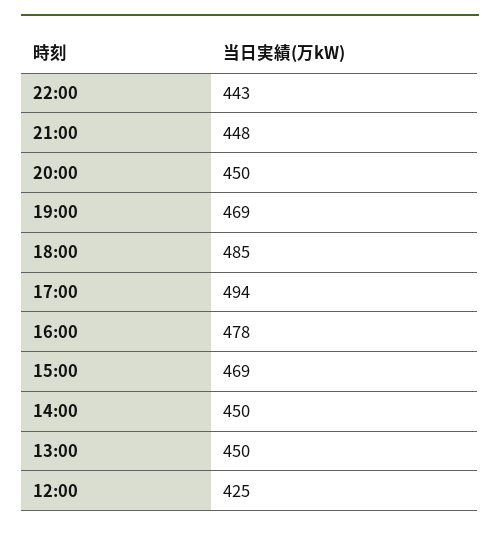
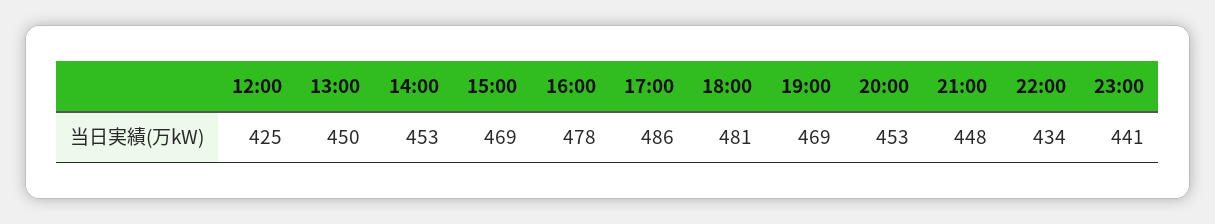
22:00: 443 -> 434
20:00: 450 -> 453
18:00: 485 -> 481
17:00: 494 -> 486
14:00: 450 -> 453
23:00: none -> 441

